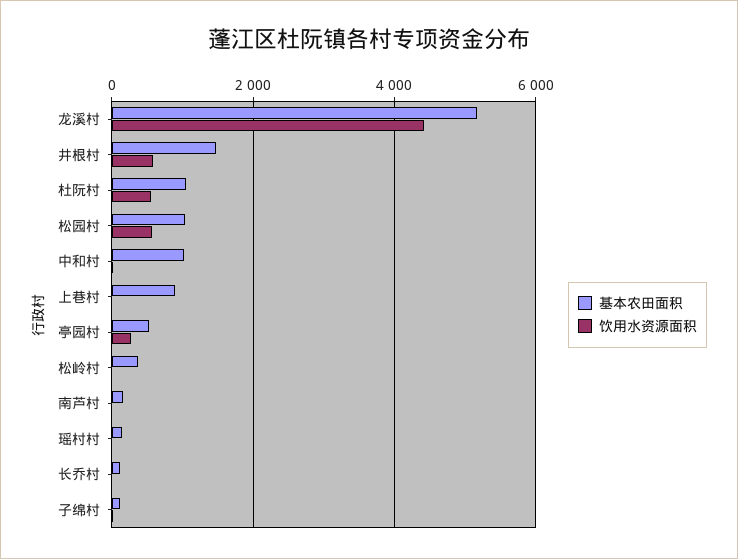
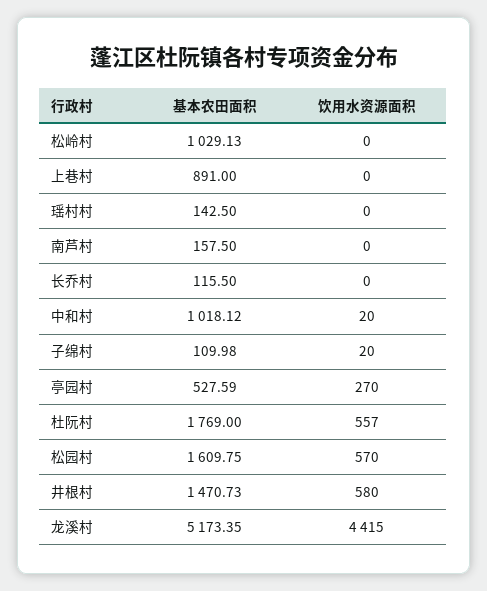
基本农田面积, 杜阮村: 1000 -> 1769
基本农田面积, 松园村: 1000 -> 1609.75
基本农田面积, 松岭村: 400 -> 1029.13

